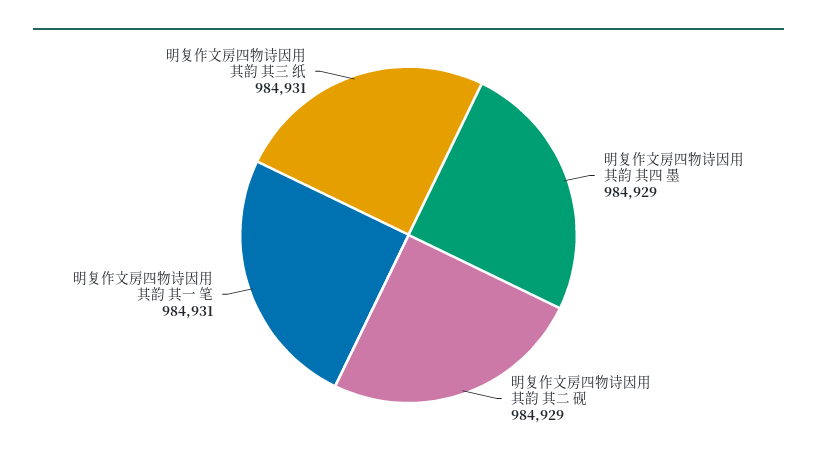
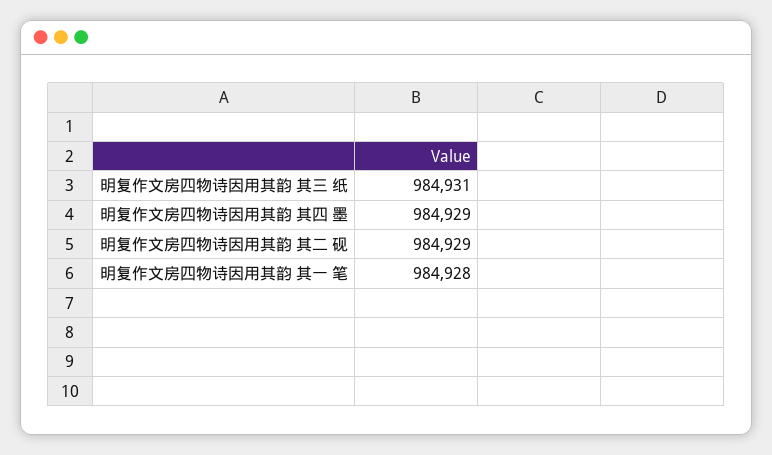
明复作文房四物诗因用其韵 其一 笔: 984931 -> 984928

